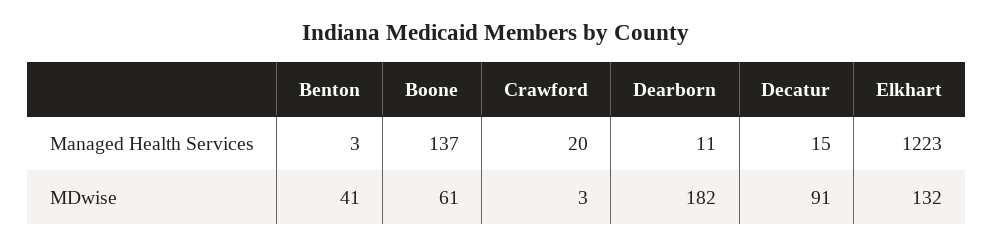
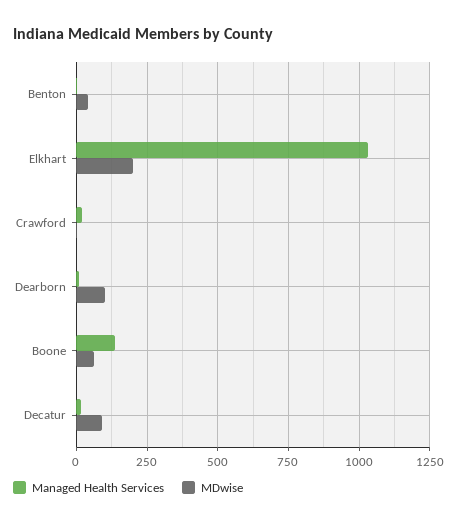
Managed Health Services, Elkhart: 1223 -> 1025
MDwise, Dearborn: 182 -> 100
MDwise, Elkhart: 132 -> 200

